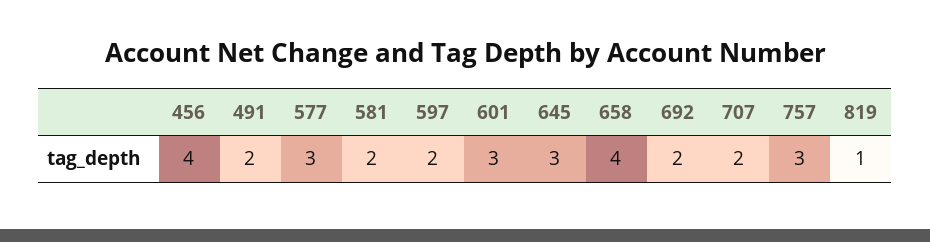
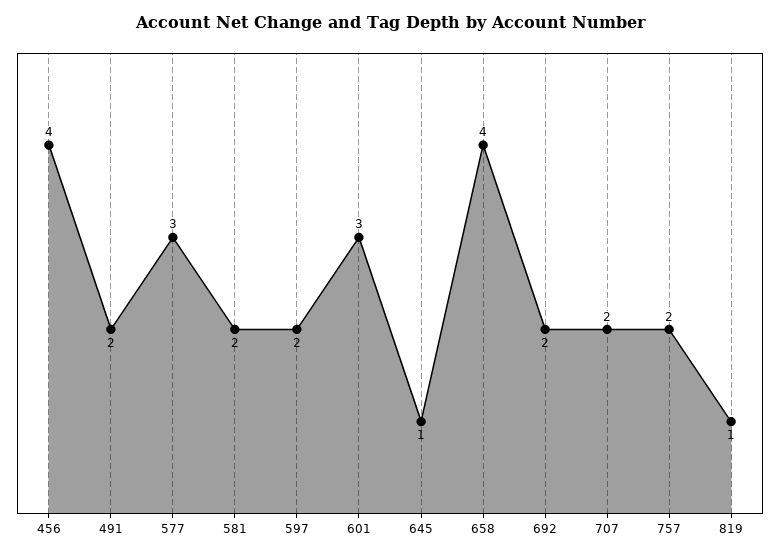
645: 3 -> 1
757: 3 -> 2

